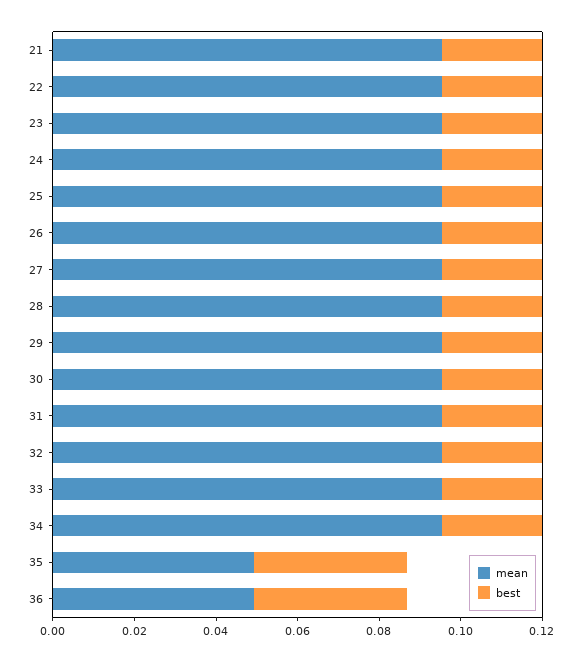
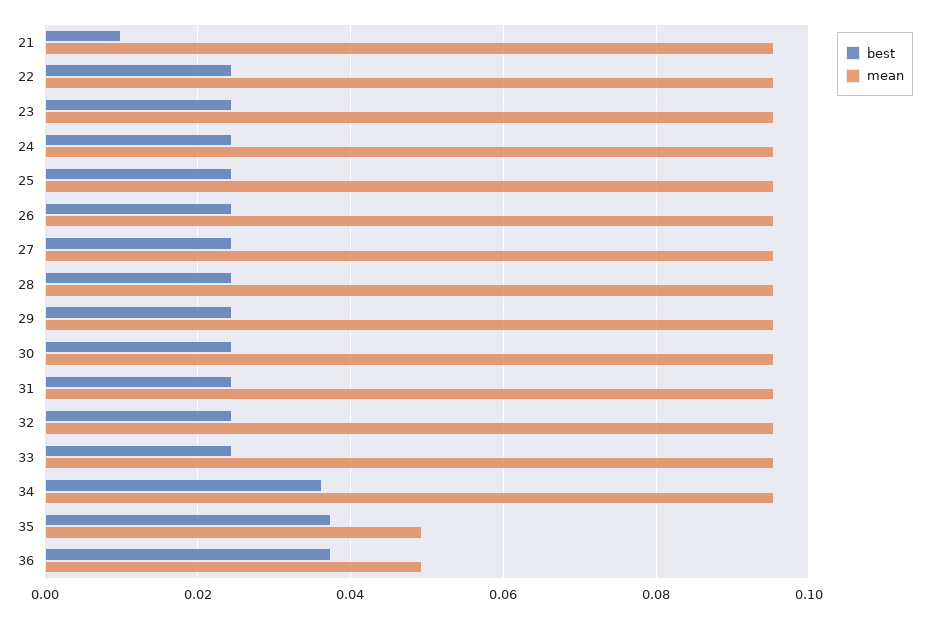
best, 21: 0.025 -> 0.01
best, 34: 0.025 -> 0.036

